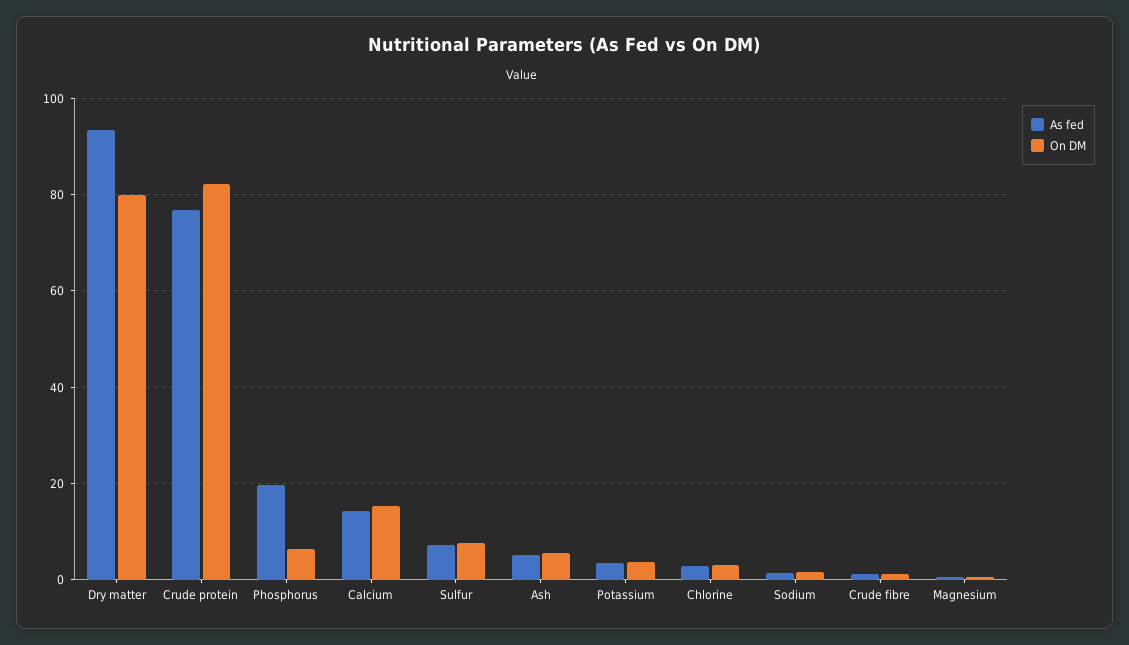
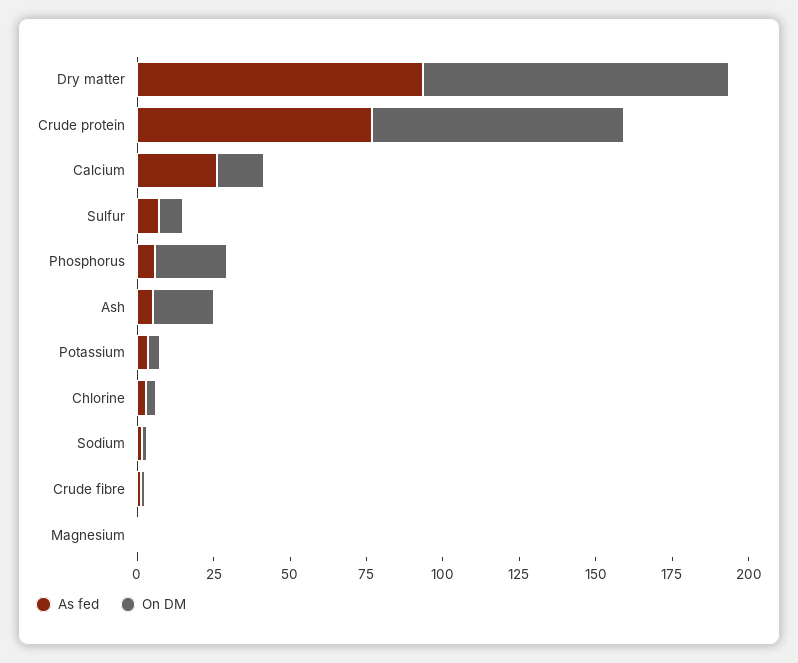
On DM, Dry matter: 80 -> 100
As fed, Phosphorus: 20 -> 5
On DM, Phosphorus: 6 -> 25
As fed, Calcium: 14 -> 25
On DM, Ash: 6 -> 20

